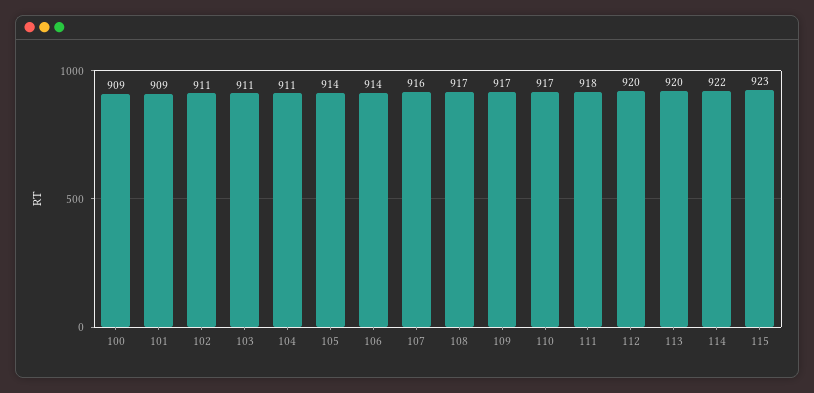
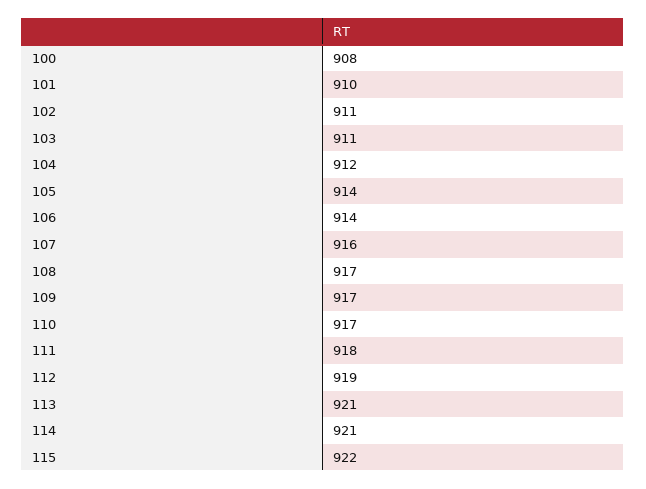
100: 909 -> 908
101: 909 -> 910
104: 911 -> 912
112: 920 -> 919
113: 920 -> 921
114: 922 -> 921
115: 923 -> 922

